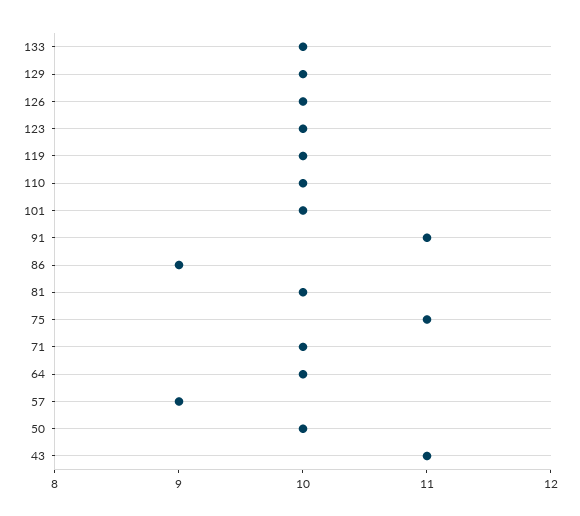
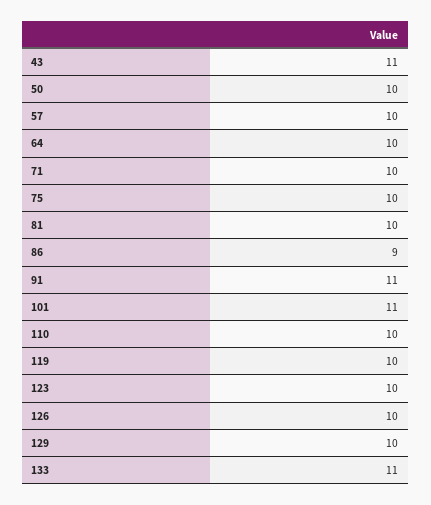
133: 10 -> 11
101: 10 -> 11
75: 11 -> 10
57: 9 -> 10

